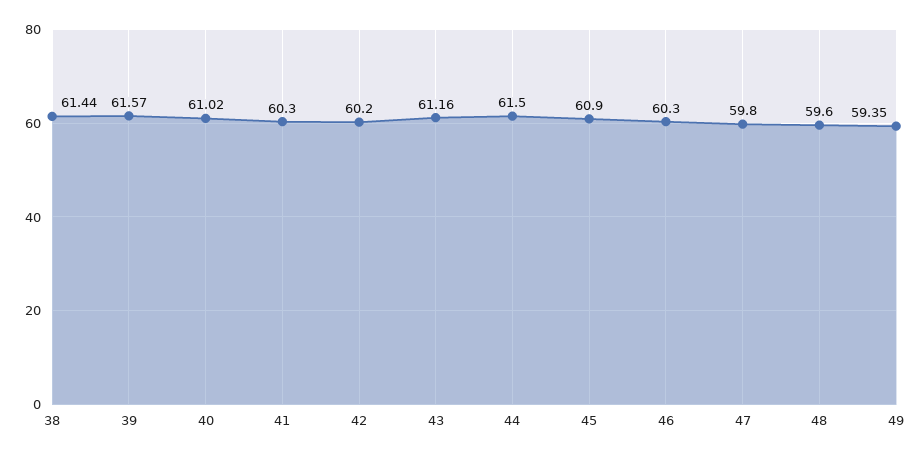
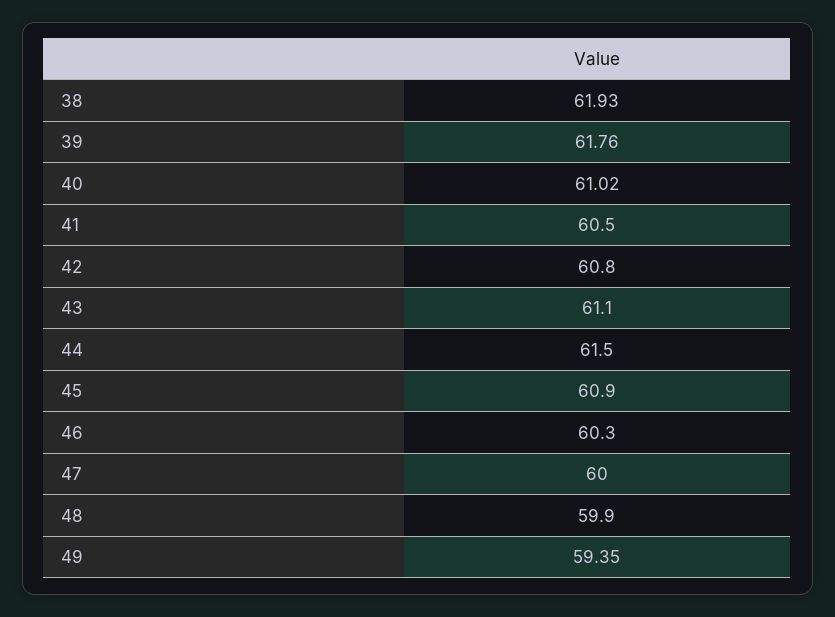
38: 61.44 -> 61.93
39: 61.57 -> 61.76
41: 60.3 -> 60.5
42: 60.2 -> 60.8
43: 61.16 -> 61.1
47: 59.8 -> 60
48: 59.6 -> 59.9

